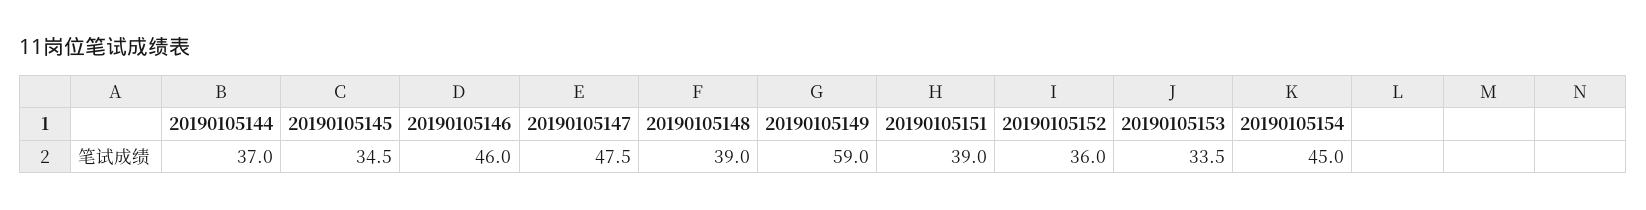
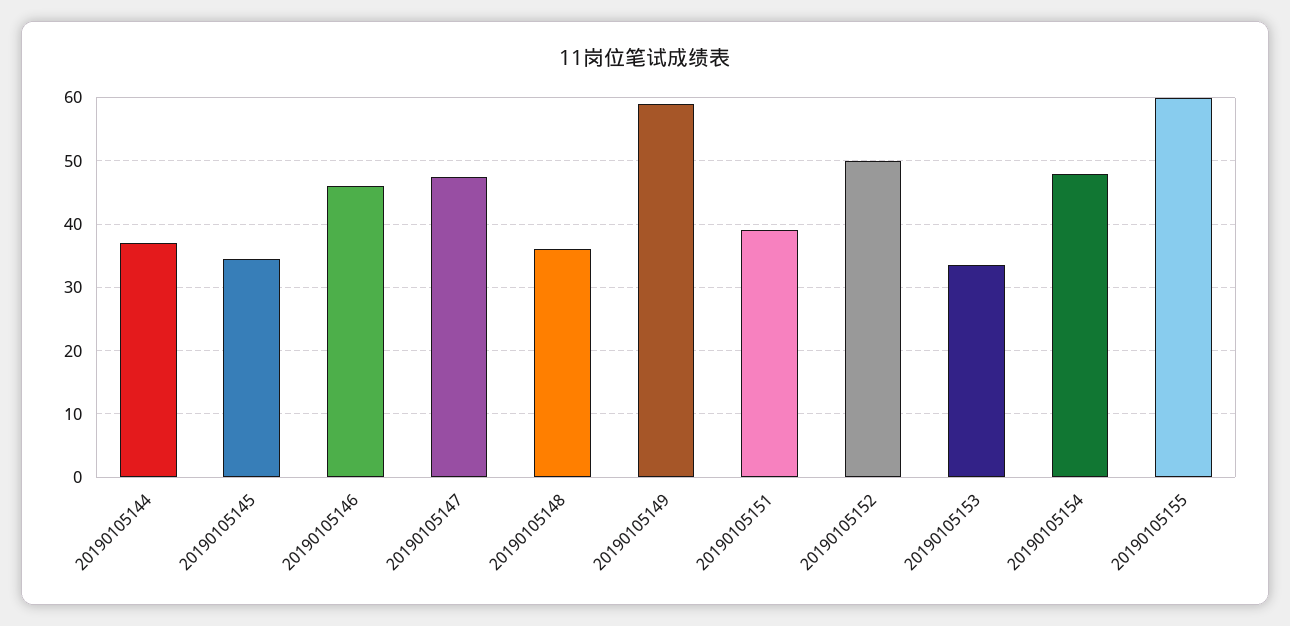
20190105148: 39 -> 36
20190105152: 36 -> 50
20190105154: 45 -> 48
20190105155: none -> 60

